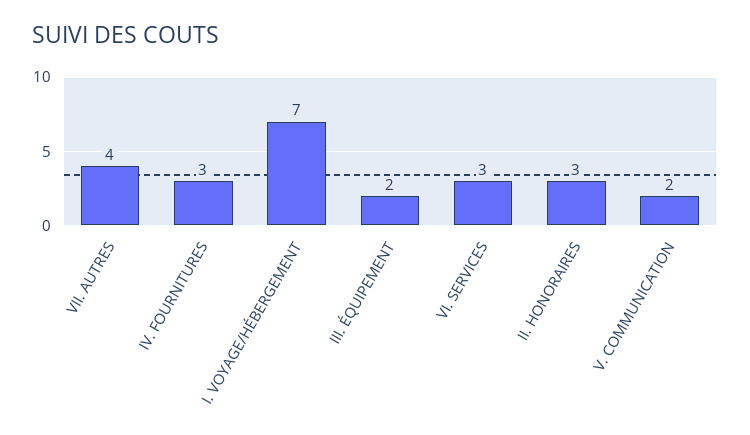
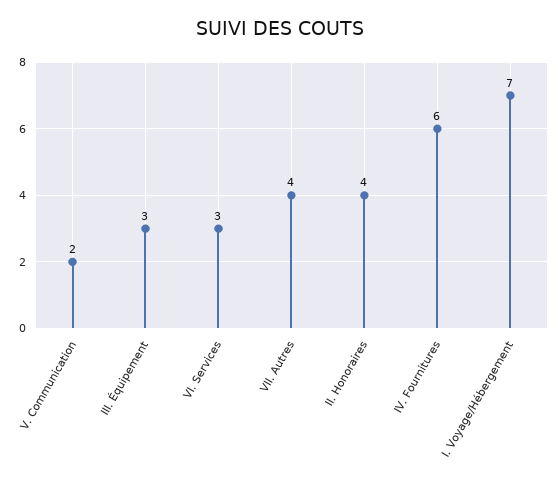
IV. FOURNITURES: 3 -> 6
III. ÉQUIPEMENT: 2 -> 3
II. HONORAIRES: 3 -> 4

